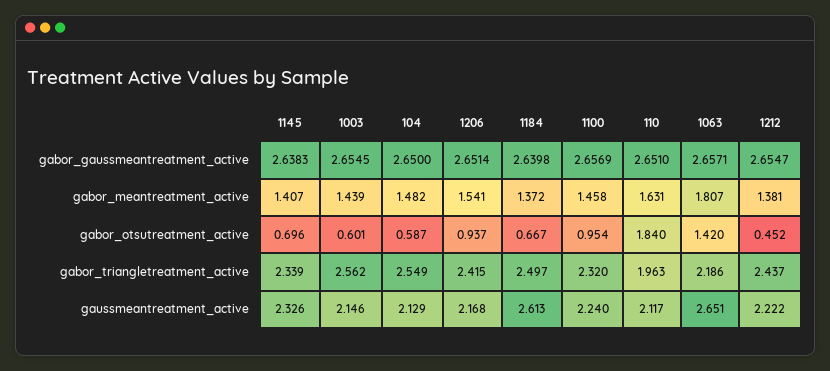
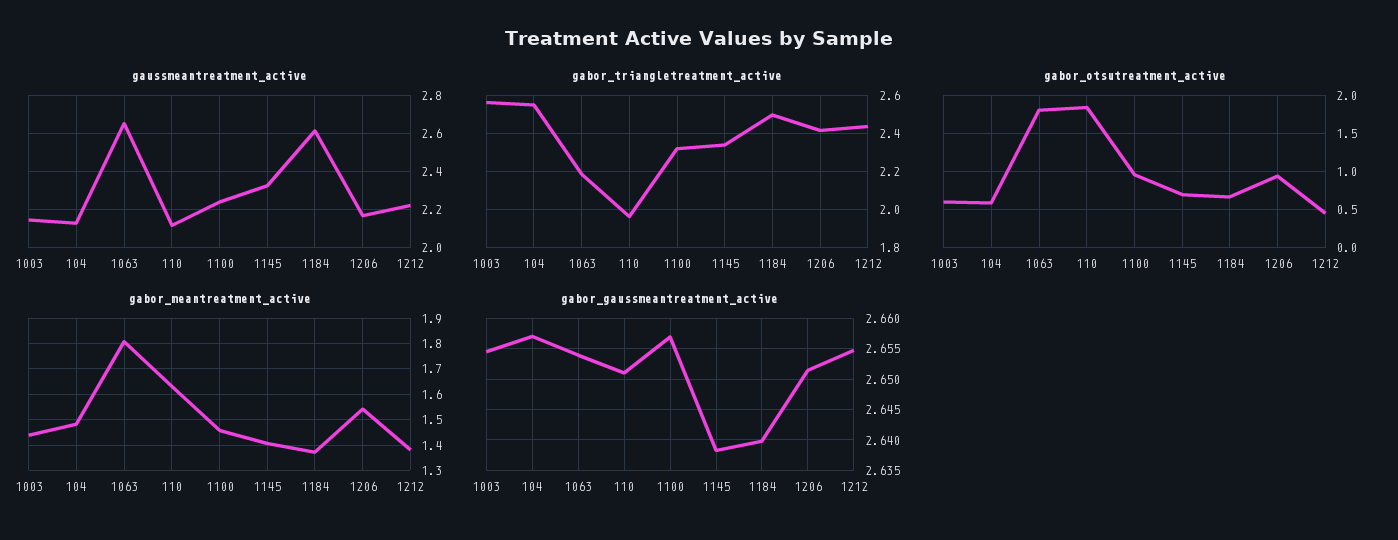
gabor_gaussmeantreatment_active, 104: 2.65 -> 2.657
gabor_gaussmeantreatment_active, 1063: 2.6571 -> 2.654
gabor_otsutreatment_active, 1063: 1.42 -> 1.8

